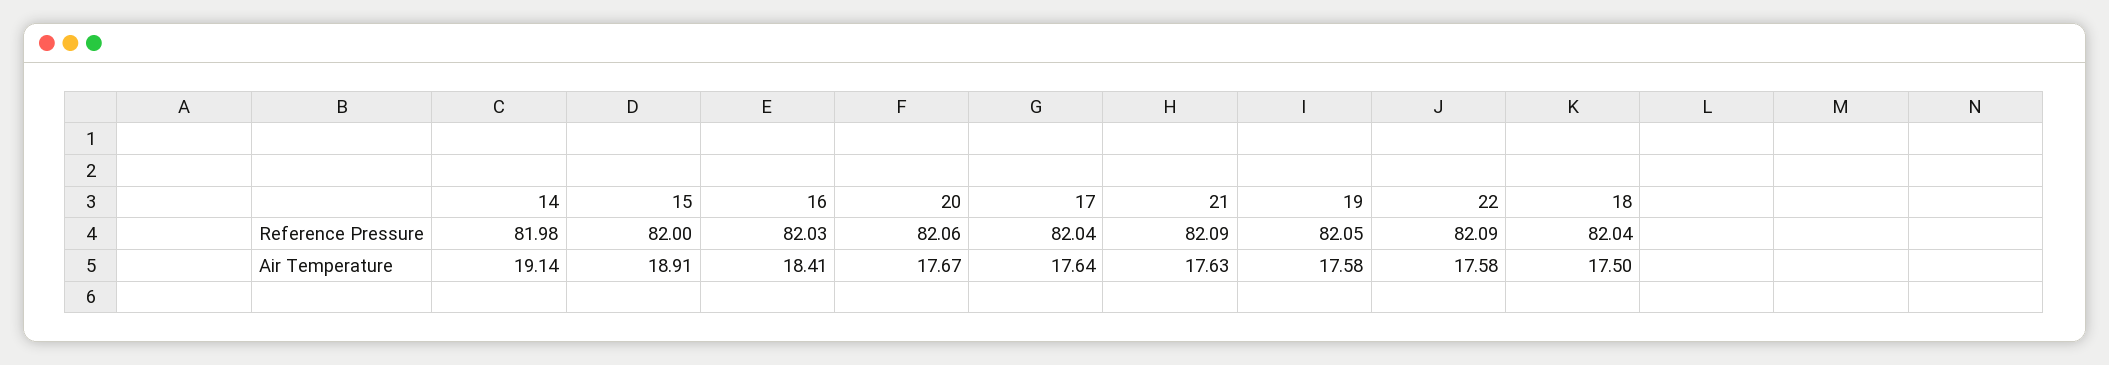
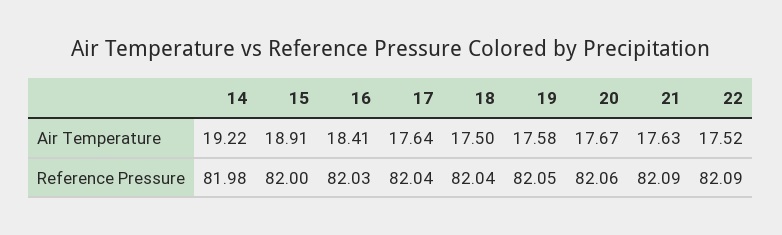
14, Air Temperature: 19.14 -> 19.22
22, Air Temperature: 17.58 -> 17.52

